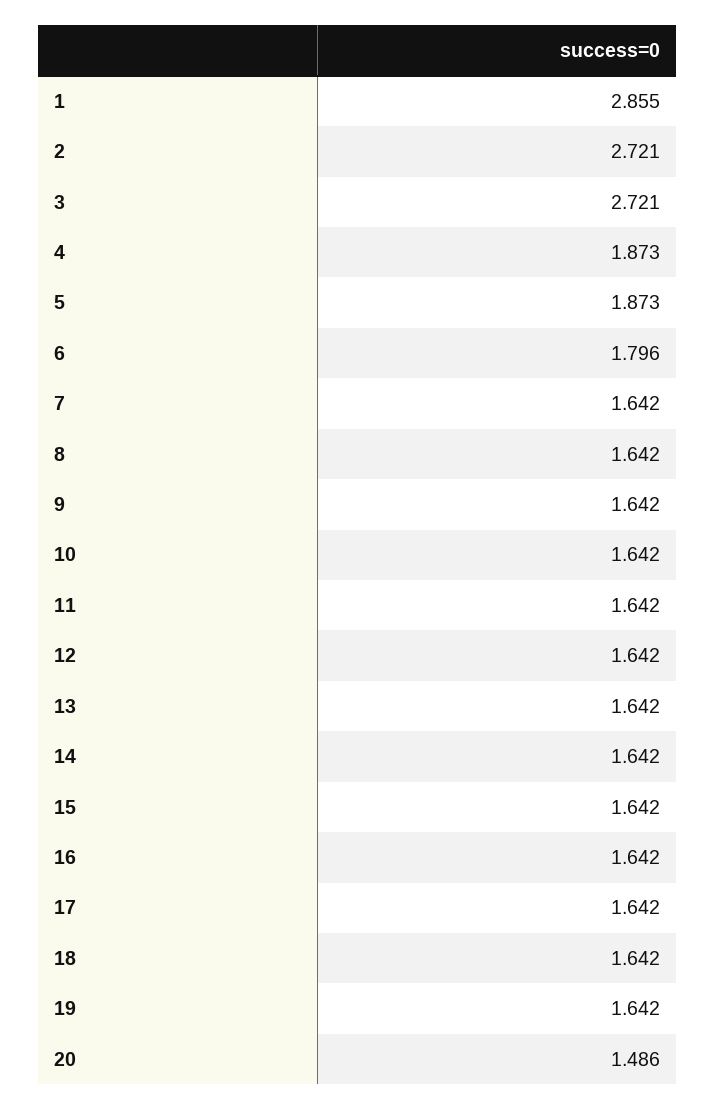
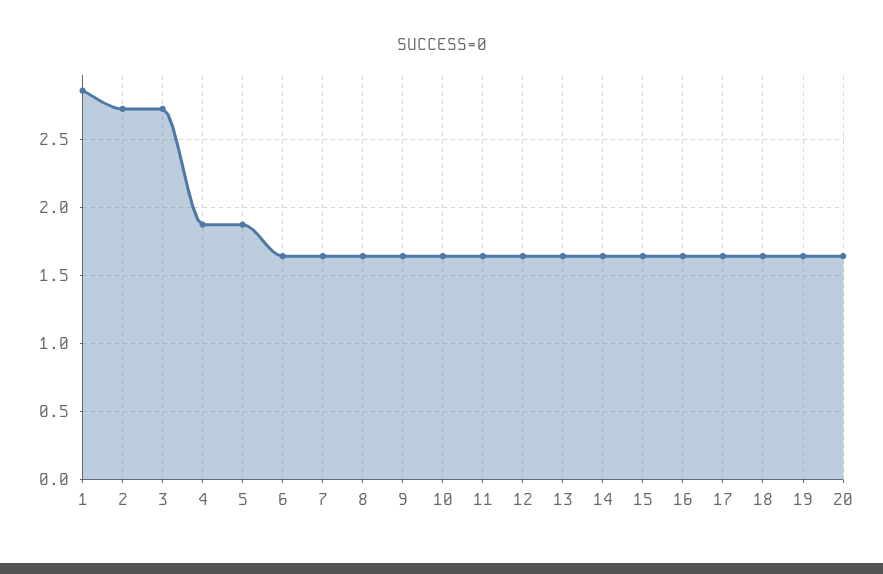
6: 1.796 -> 1.65
20: 1.486 -> 1.65

